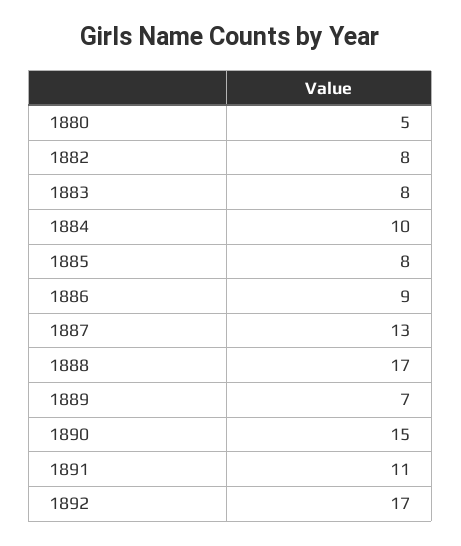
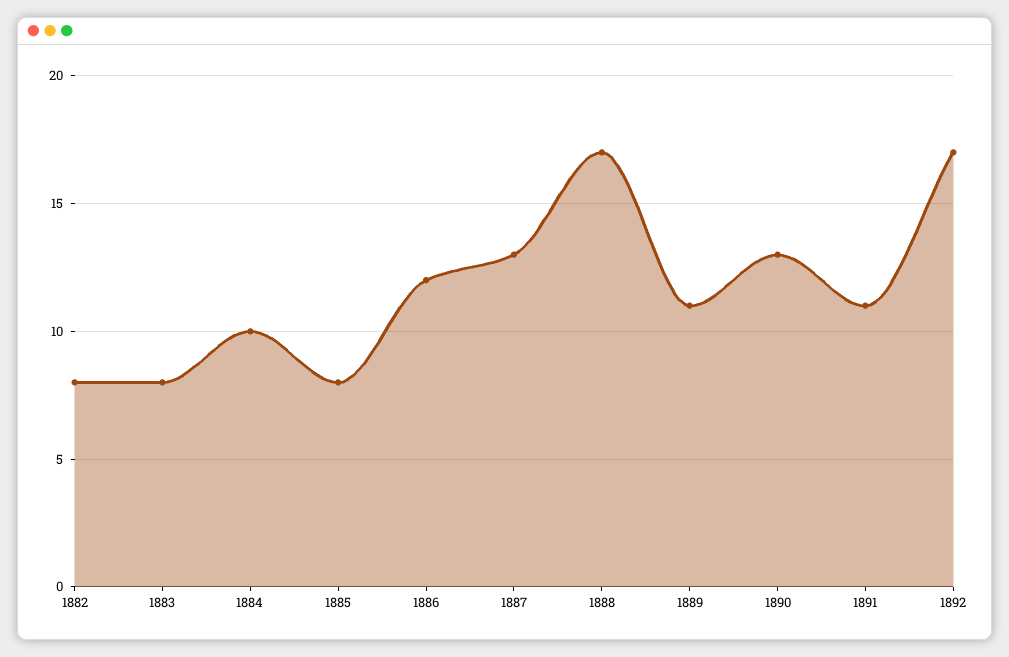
1880: 5 -> none
1886: 9 -> 12
1889: 7 -> 11
1890: 15 -> 13

